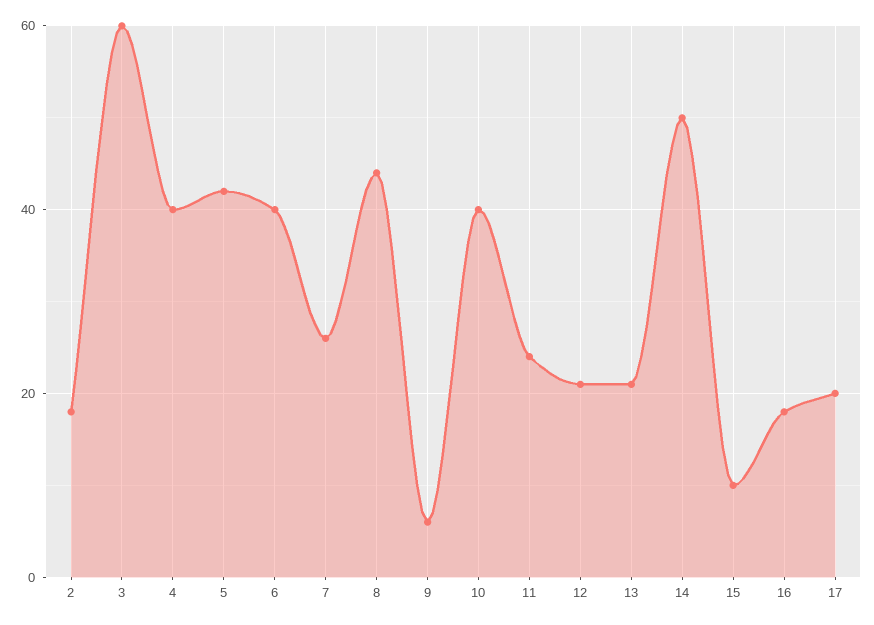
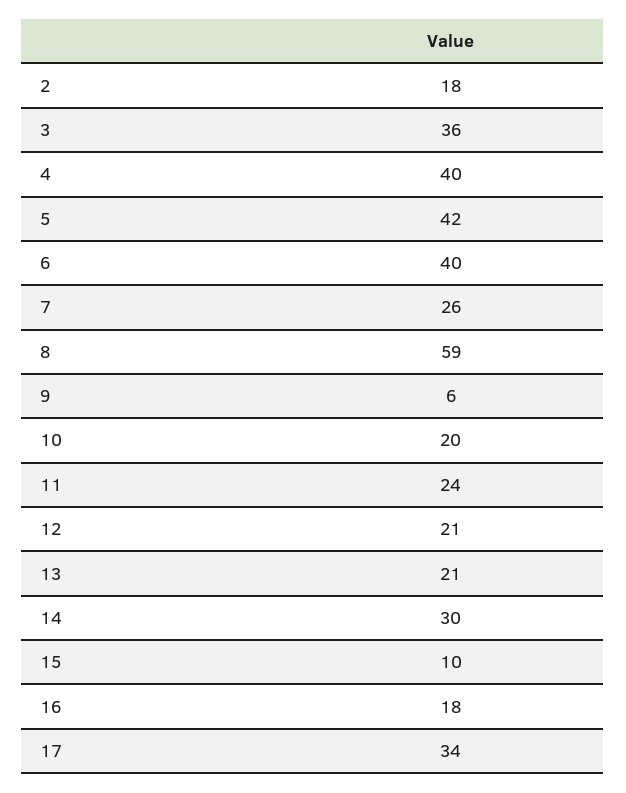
3: 60 -> 36
8: 45 -> 59
10: 40 -> 20
14: 50 -> 30
17: 20 -> 34

